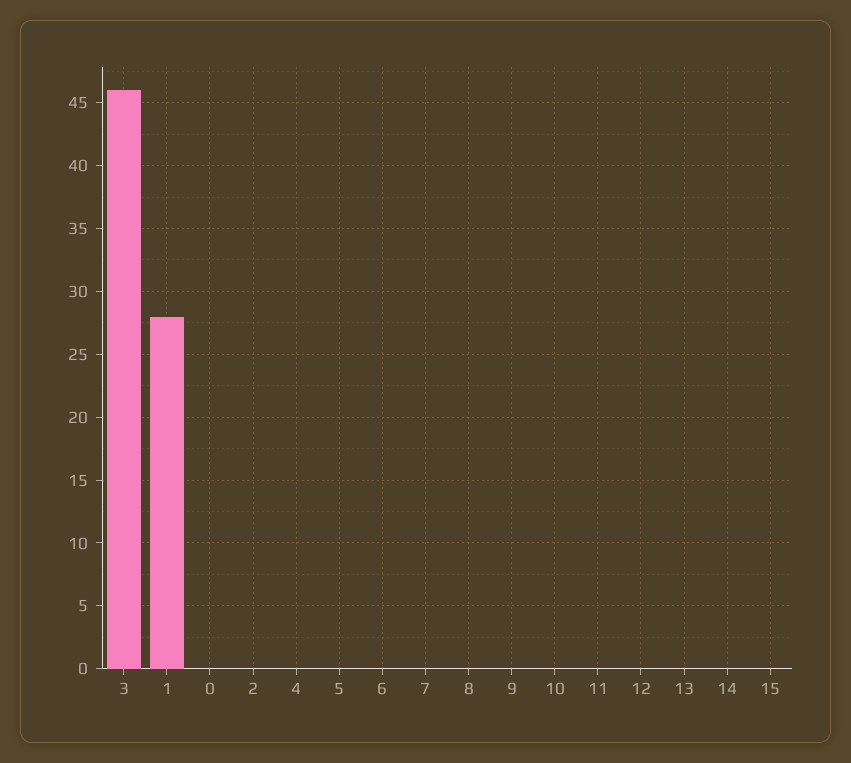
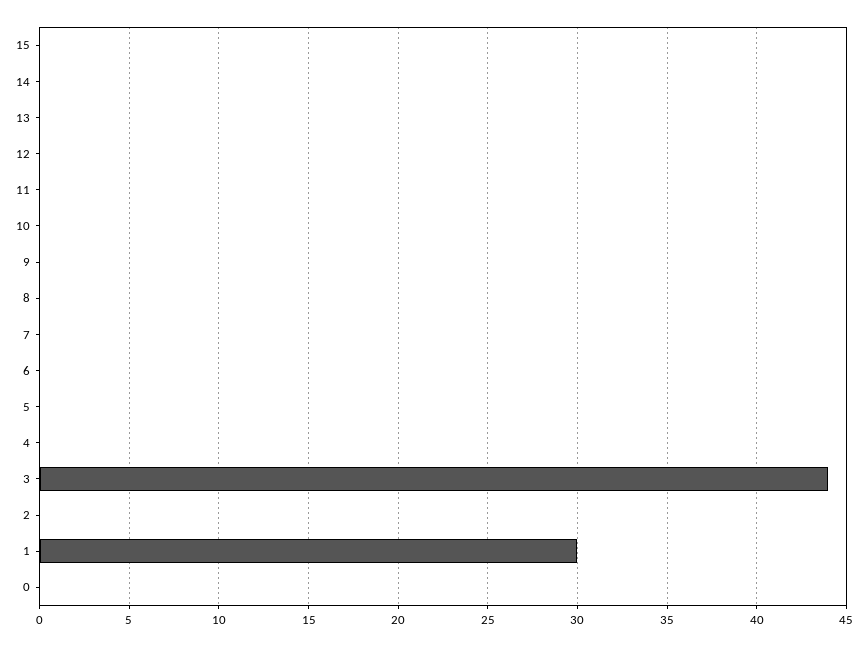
3: 46 -> 44
1: 28 -> 30

